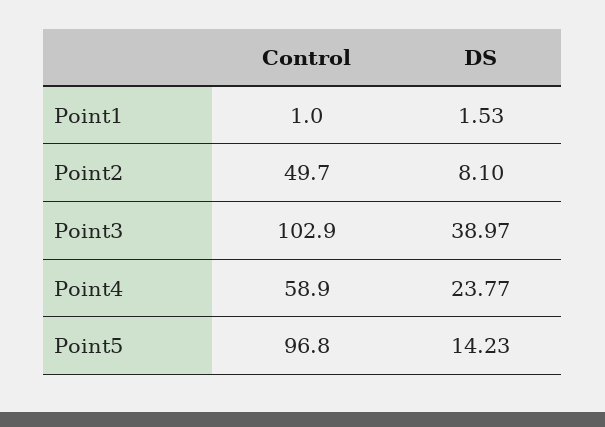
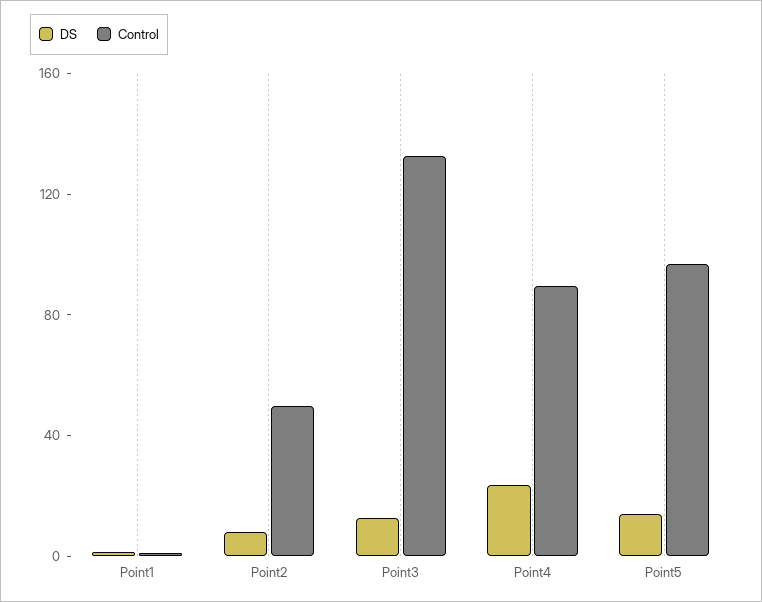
Control, Point3: 102.9 -> 130
DS, Point3: 38.97 -> 10
Control, Point4: 58.9 -> 90

